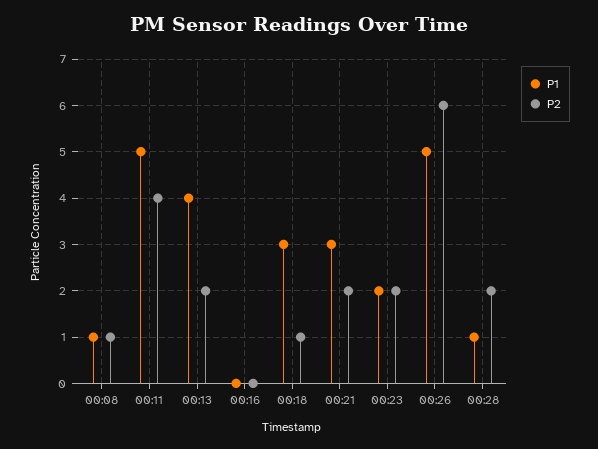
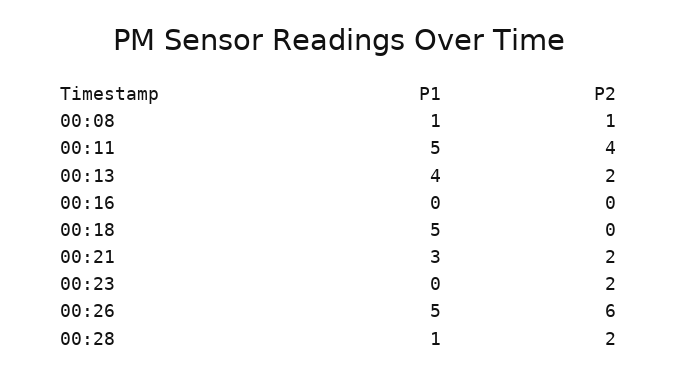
P1, 00:18: 3 -> 5
P2, 00:18: 1 -> 0
P1, 00:23: 2 -> 0

